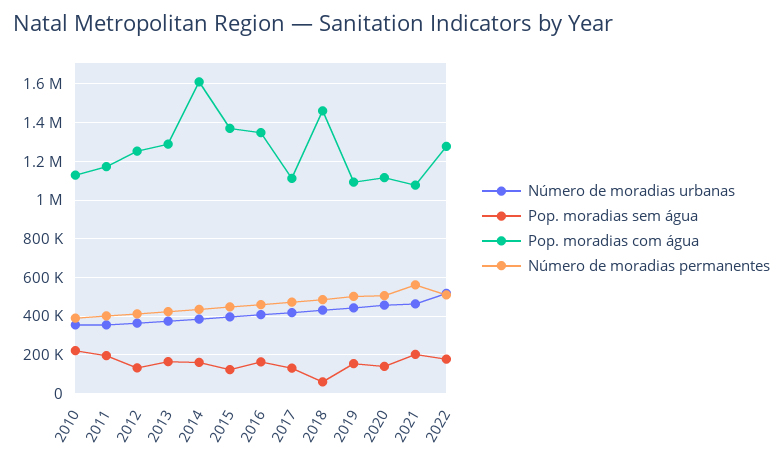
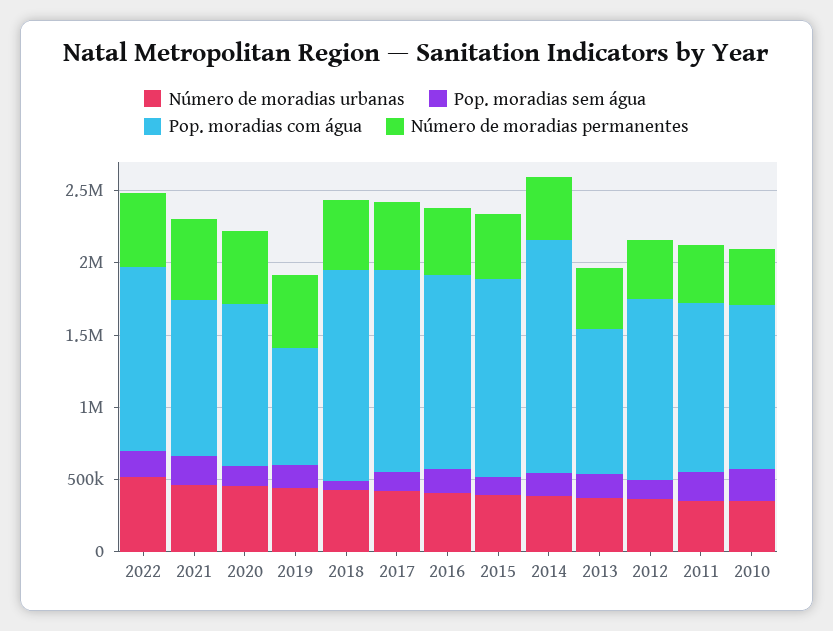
Pop. moradias com água, 2013: 1300000 -> 1000000
Pop. moradias com água, 2017: 1100000 -> 1400000
Pop. moradias com água, 2019: 1100000 -> 800000

